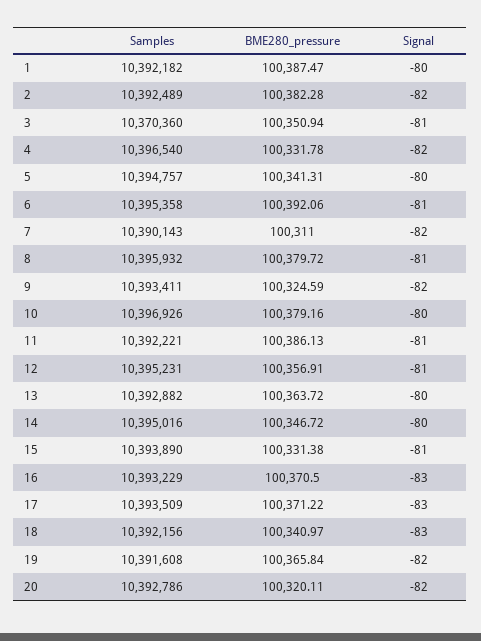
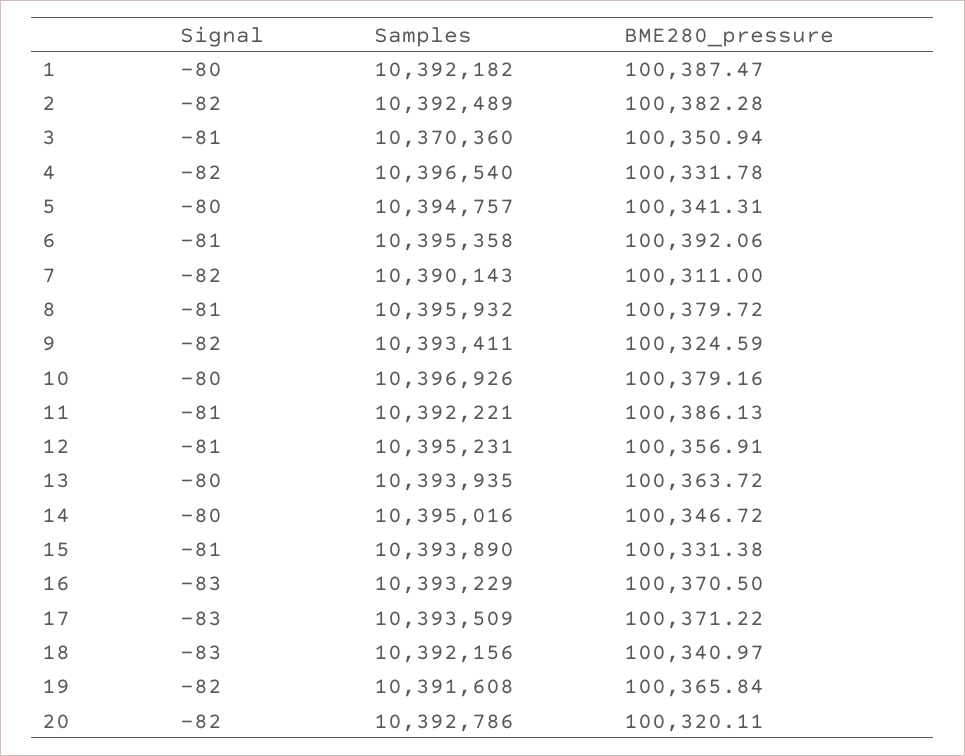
Samples, 13: 10392882 -> 10393935

